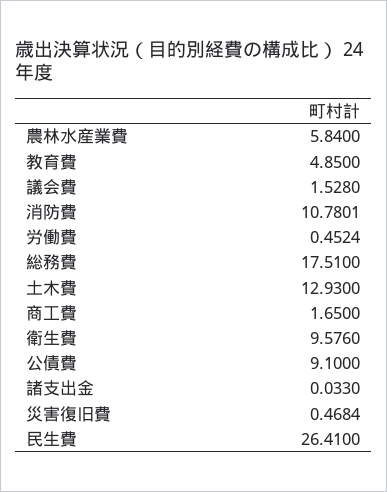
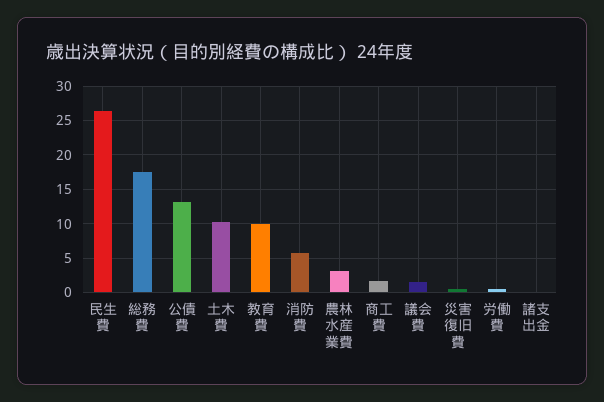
農林水産業費: 5.84 -> 3
教育費: 4.85 -> 10
消防費: 10.7801 -> 6
土木費: 12.93 -> 10
衛生費: 9.576 -> none
公債費: 9.1 -> 13

